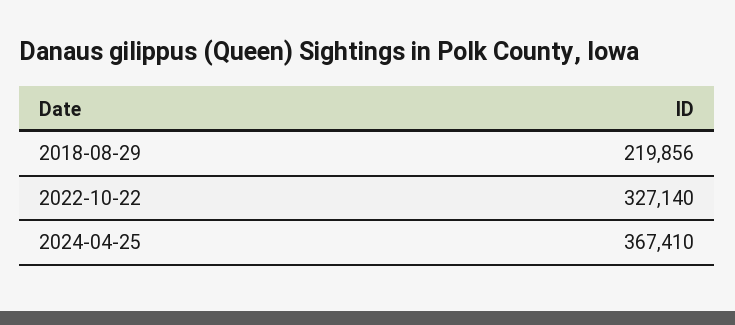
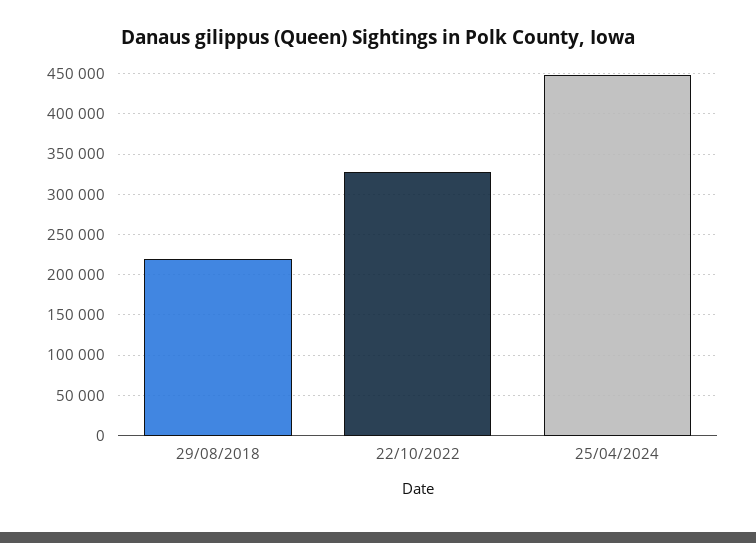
2024-04-25: 367410 -> 450000

